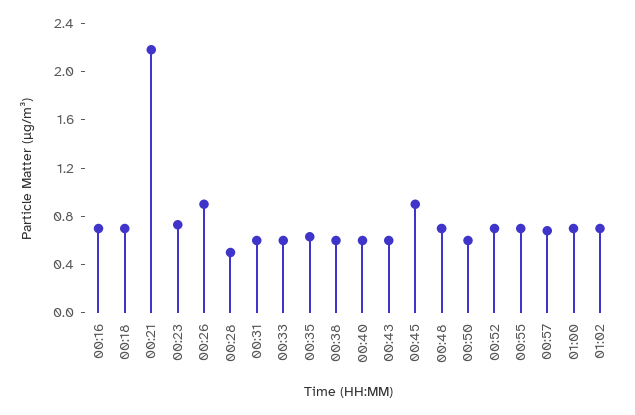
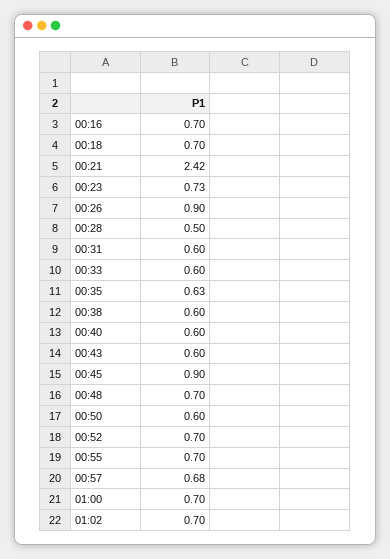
00:21: 2.2 -> 2.42

